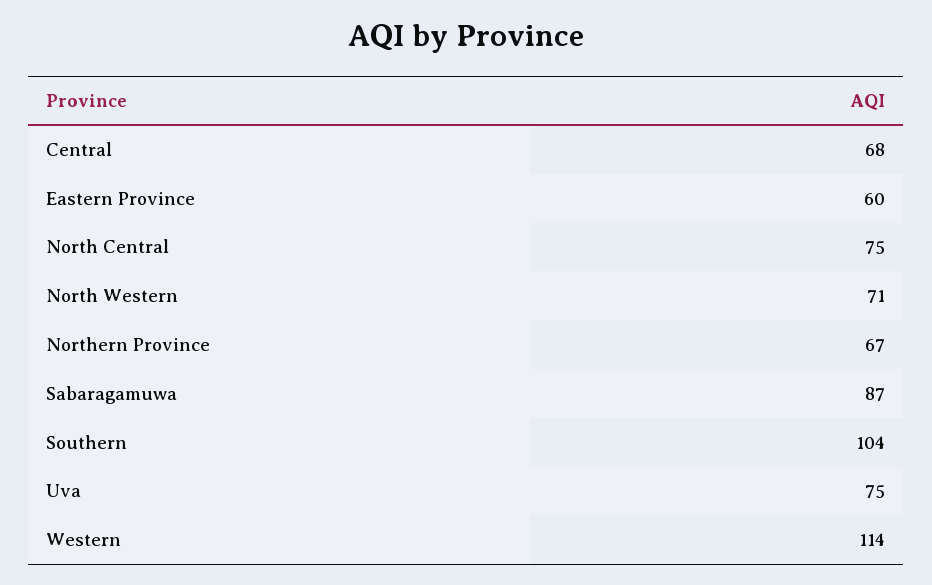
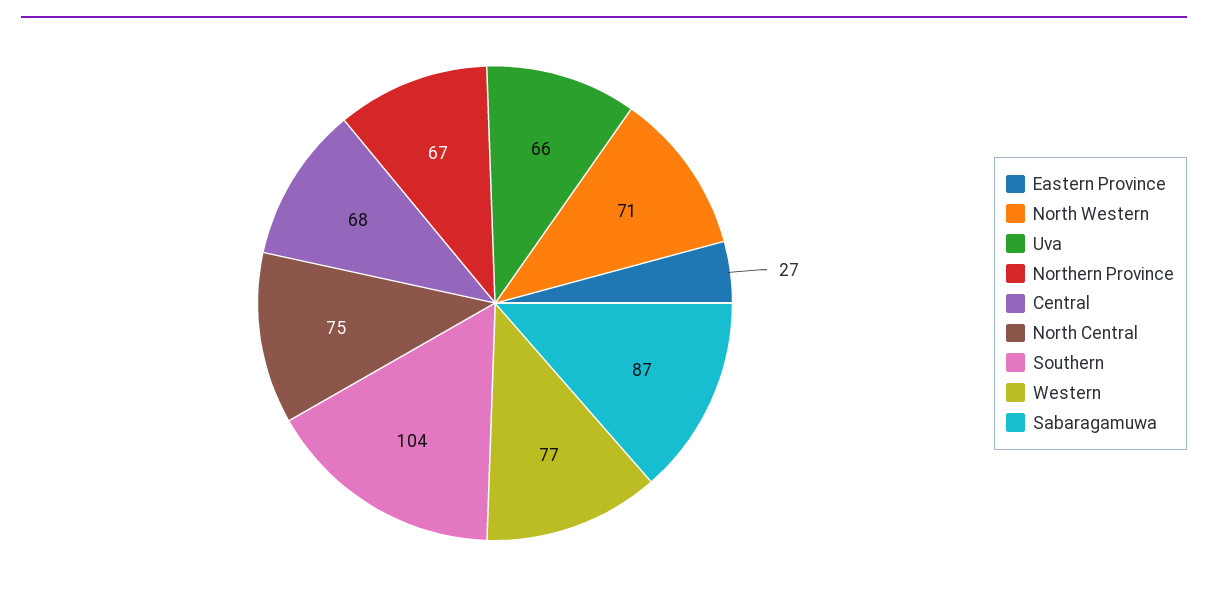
Eastern Province: 60 -> 27
Uva: 75 -> 66
Western: 114 -> 77

